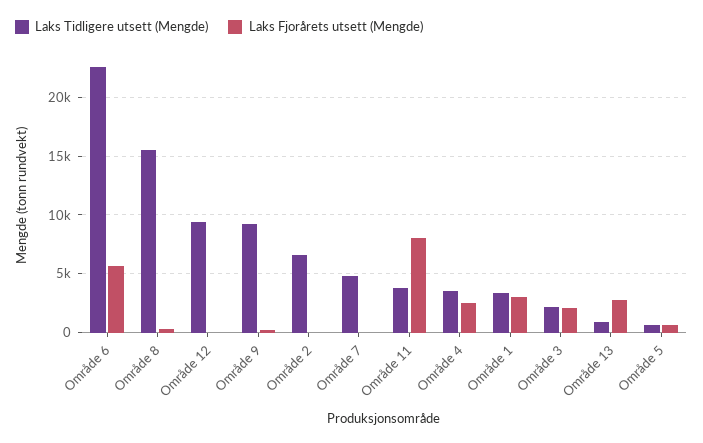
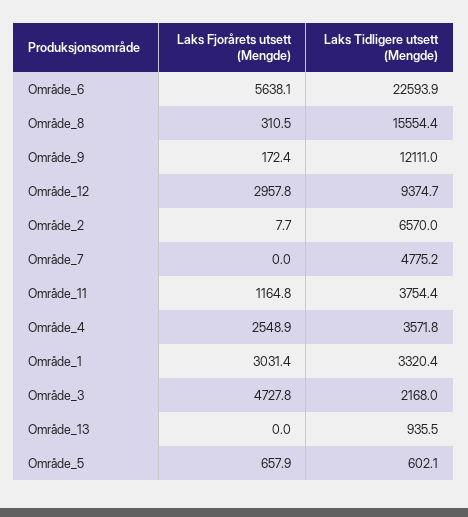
Laks Fjorårets utsett (Mengde), Område 12: 0 -> 2957.8
Laks Tidligere utsett (Mengde), Område 9: 9000 -> 12111
Laks Fjorårets utsett (Mengde), Område 11: 8000 -> 1164.8
Laks Fjorårets utsett (Mengde), Område 3: 2000 -> 4727.8
Laks Fjorårets utsett (Mengde), Område 13: 3000 -> 0

